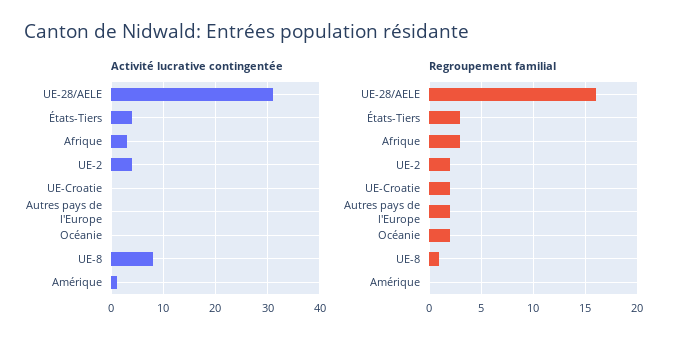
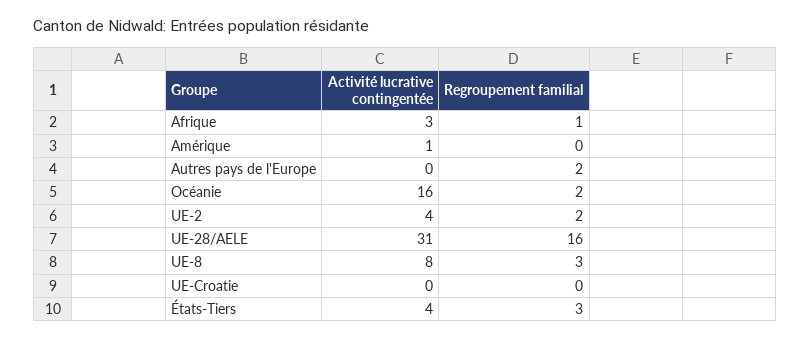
Activité lucrative contingentée, Océanie: 0 -> 16
Regroupement familial, Afrique: 3 -> 1
Regroupement familial, UE-Croatie: 2 -> 0
Regroupement familial, UE-8: 1 -> 3

